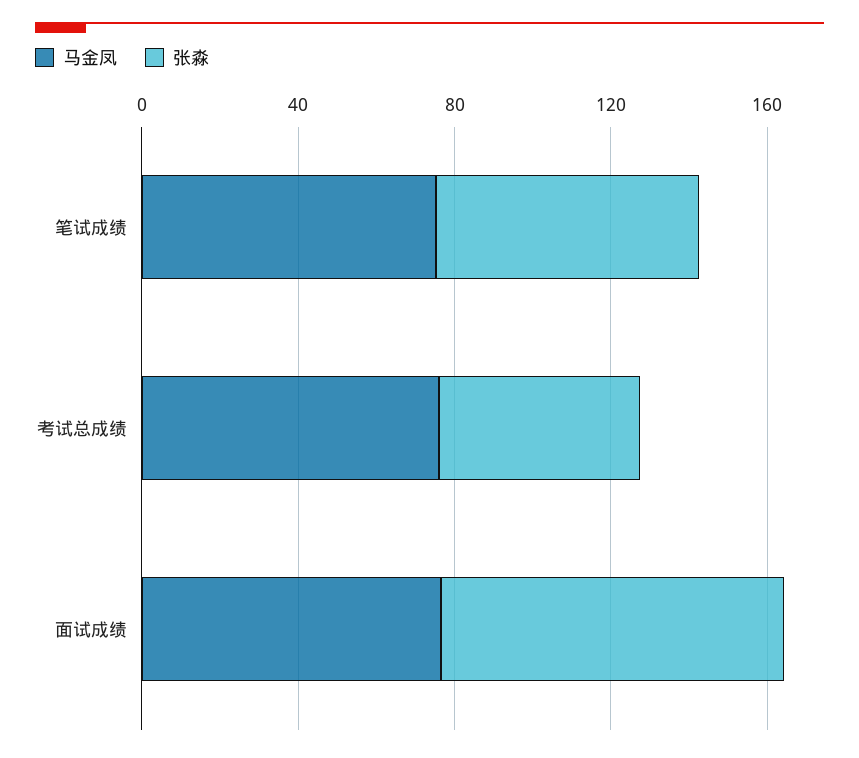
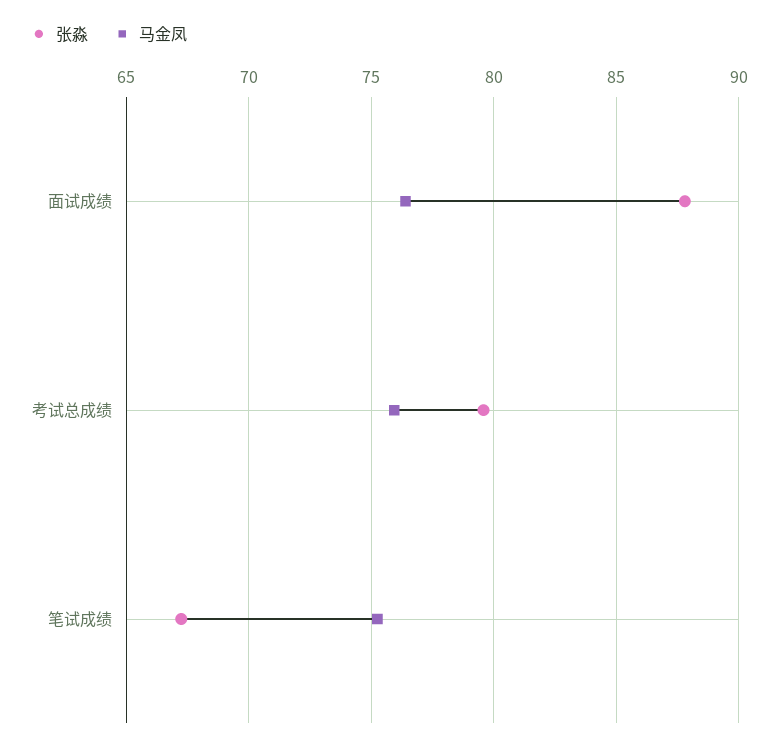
张淼, 考试总成绩: 50 -> 79.5

